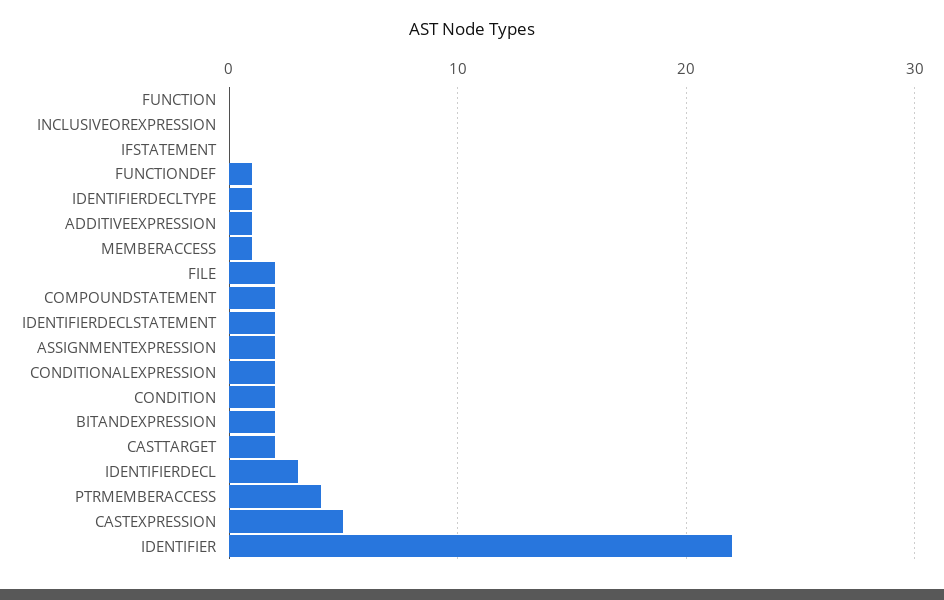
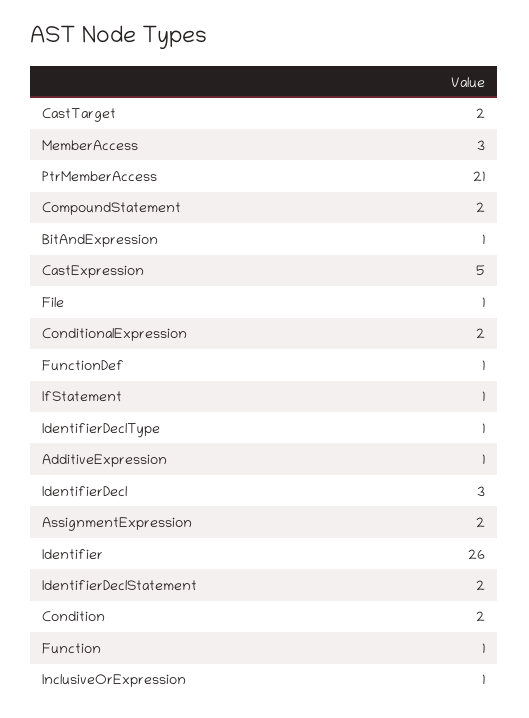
FUNCTION: 0 -> 1
INCLUSIVEOREXPRESSION: 0 -> 1
IFSTATEMENT: 0 -> 1
MEMBERACCESS: 1 -> 3
FILE: 2 -> 1
BITANDEXPRESSION: 2 -> 1
PTRMEMBERACCESS: 4 -> 21
IDENTIFIER: 22 -> 26

